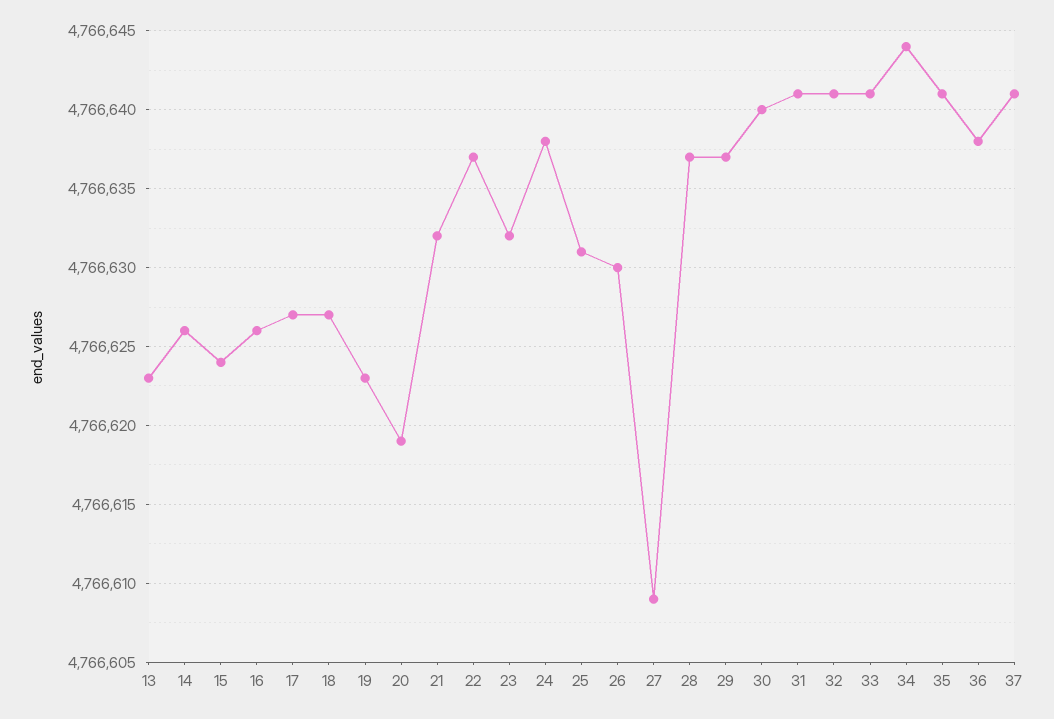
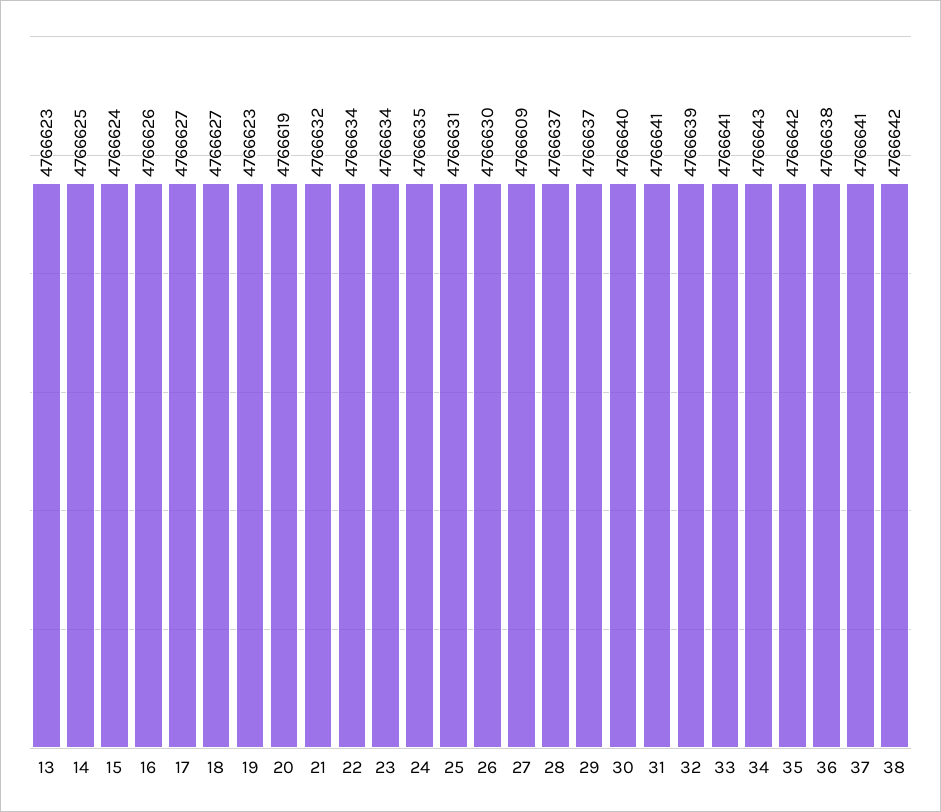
14: 4766626 -> 4766625
22: 4766637 -> 4766634
23: 4766632 -> 4766634
24: 4766638 -> 4766635
32: 4766641 -> 4766639
34: 4766644 -> 4766643
35: 4766641 -> 4766642
38: none -> 4766642

